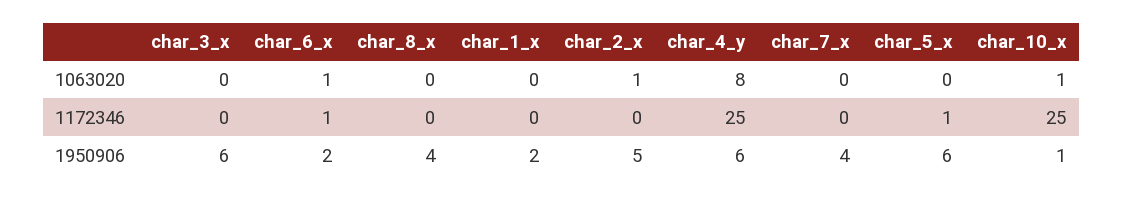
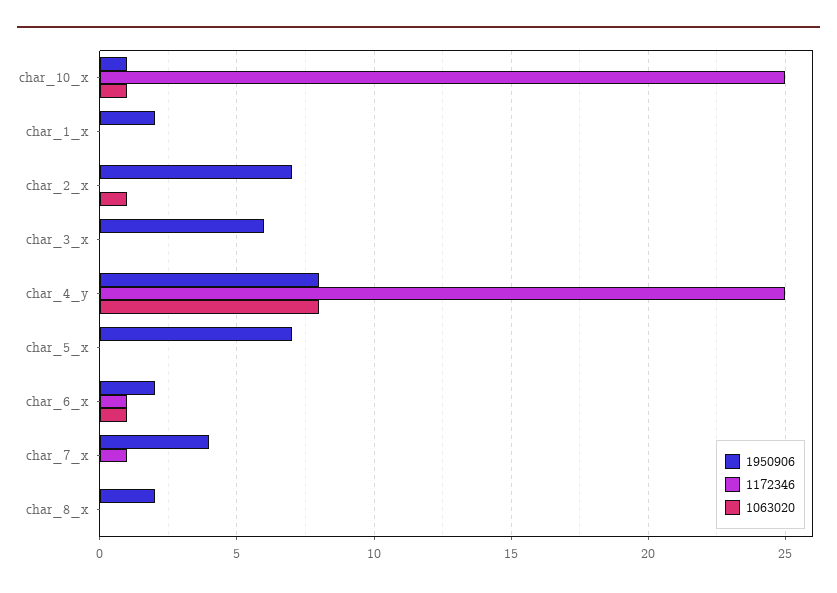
1172346, char_7_x: 0 -> 1
1172346, char_5_x: 1 -> 0
1950906, char_8_x: 4 -> 2
1950906, char_2_x: 5 -> 7
1950906, char_4_y: 6 -> 8
1950906, char_5_x: 6 -> 7

